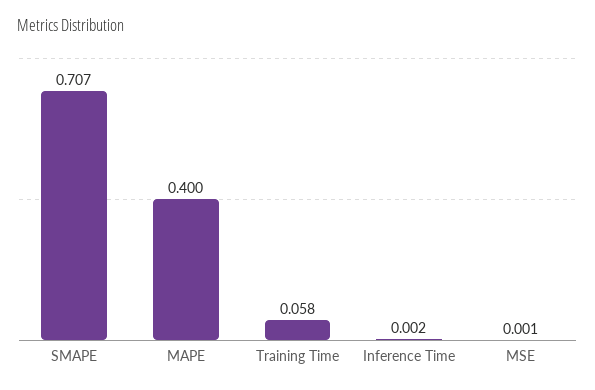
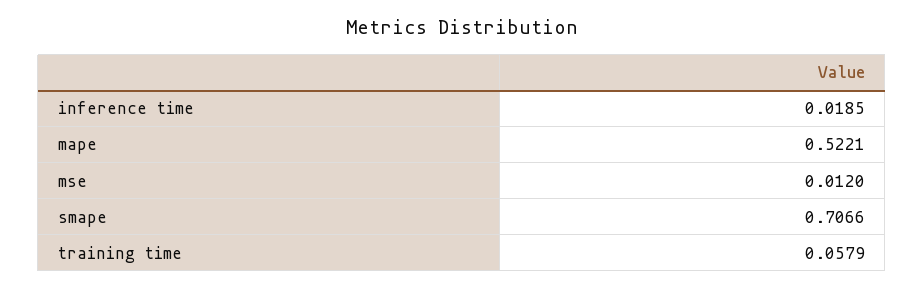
MAPE: 0.4 -> 0.5221
Inference Time: 0.002 -> 0.0185
MSE: 0.001 -> 0.012

